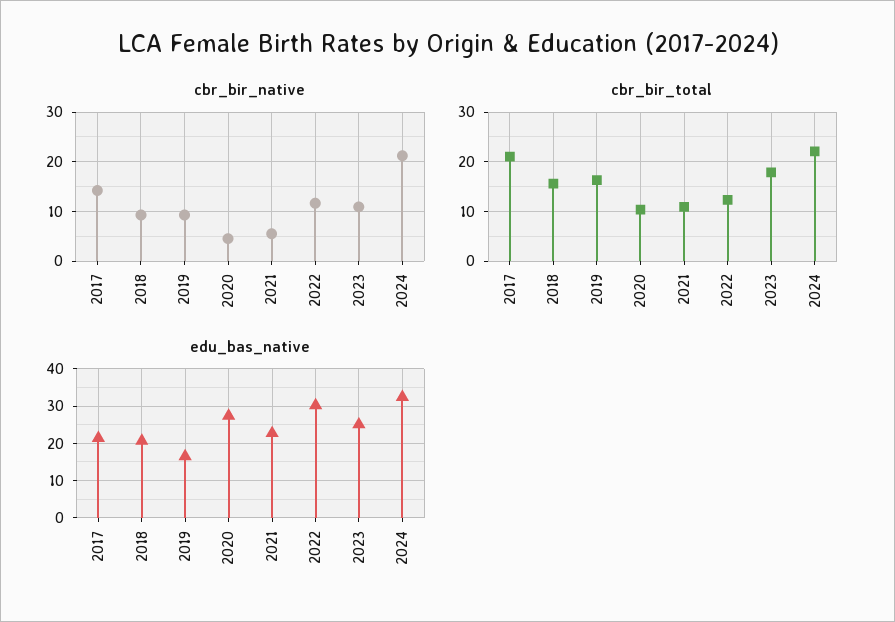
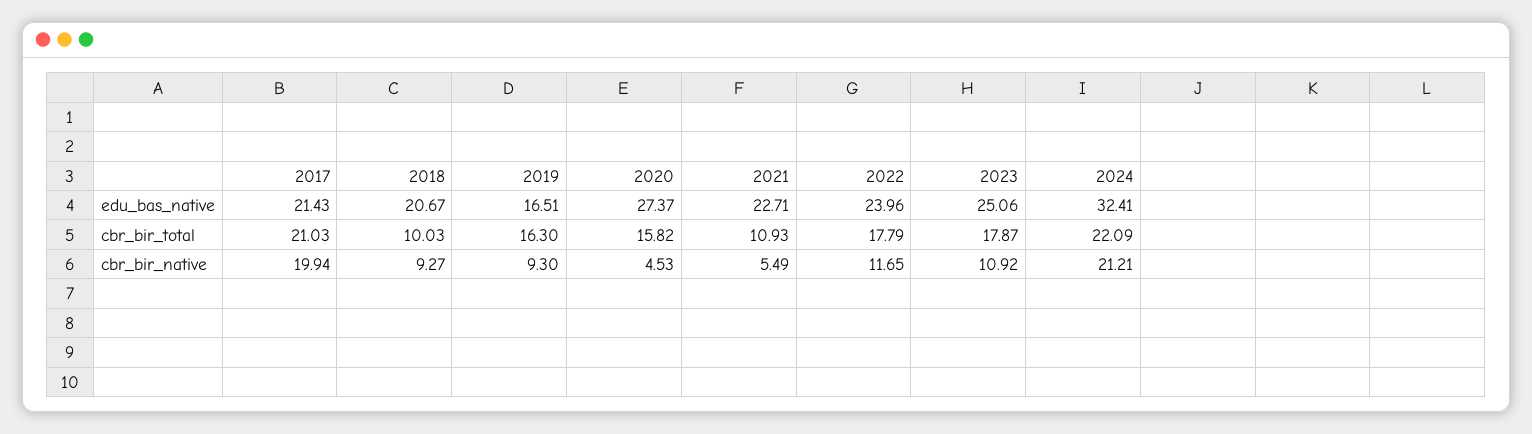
cbr_bir_native, 2017: 14 -> 19.94
cbr_bir_total, 2018: 16 -> 10.03
cbr_bir_total, 2020: 10 -> 15.82
cbr_bir_total, 2022: 12 -> 17.79
edu_bas_native, 2022: 30 -> 23.96

